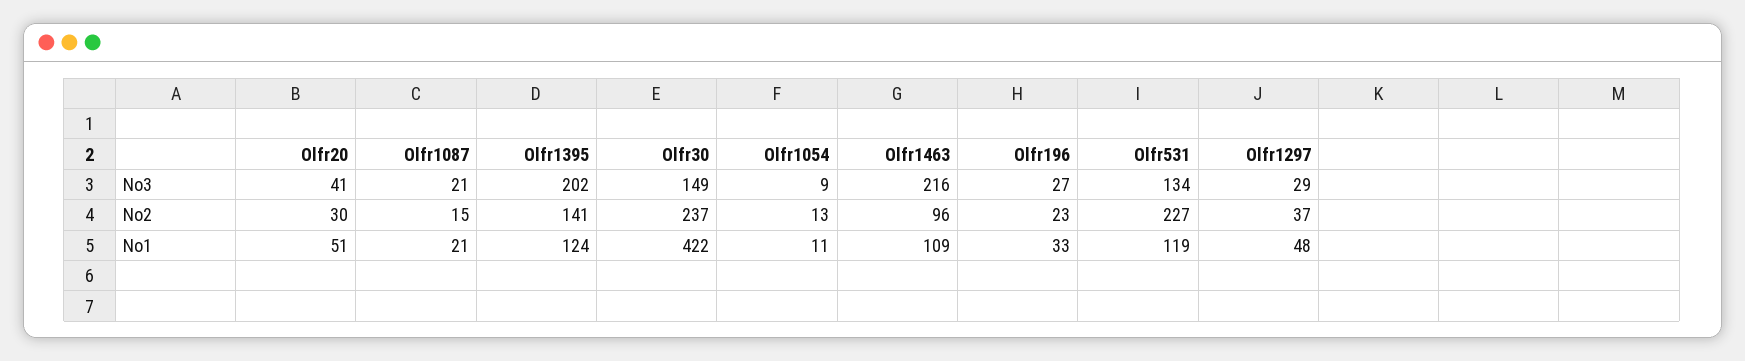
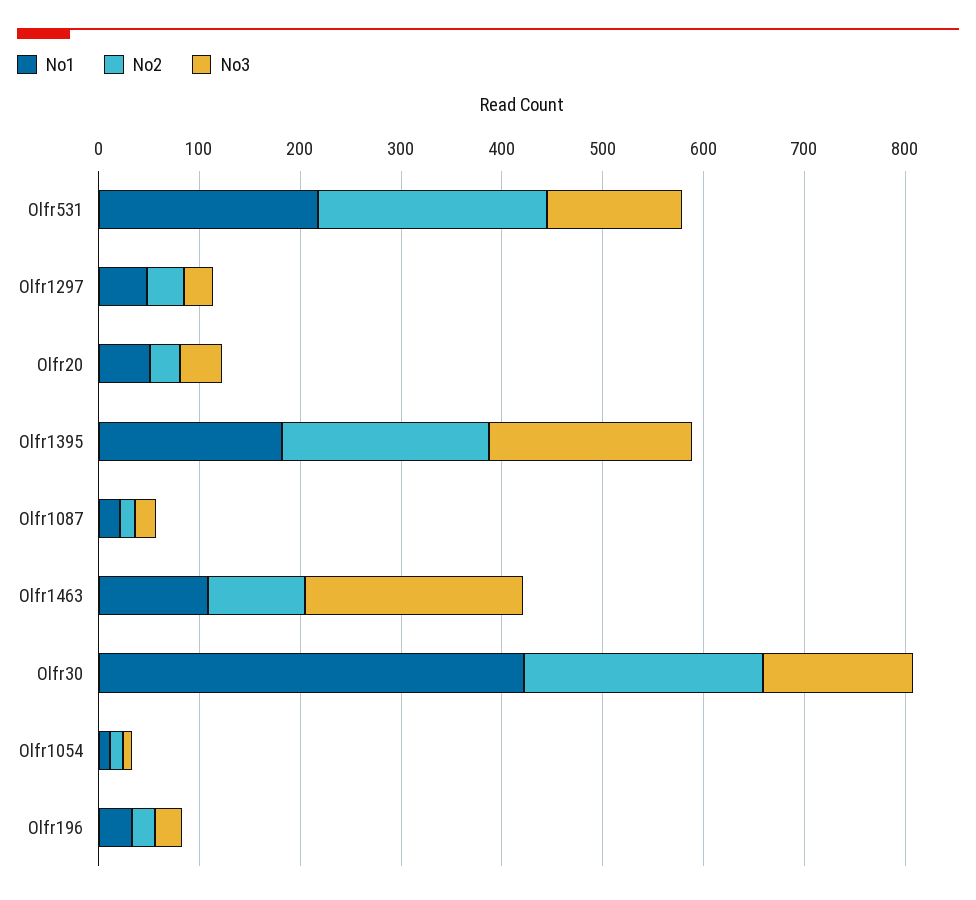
No2, Olfr1395: 141 -> 200
No1, Olfr1395: 124 -> 180
No1, Olfr531: 119 -> 220

